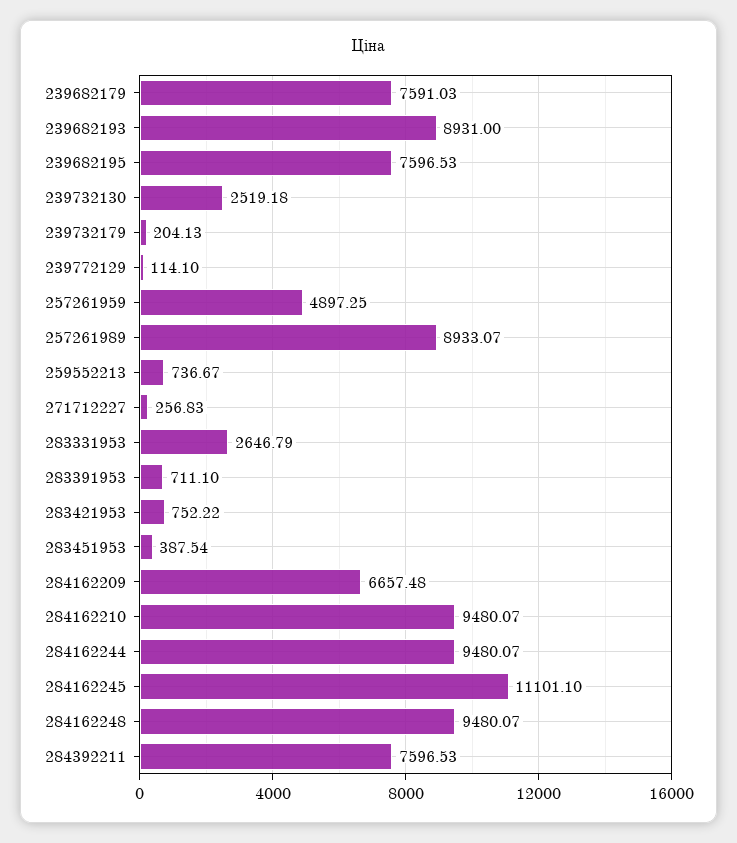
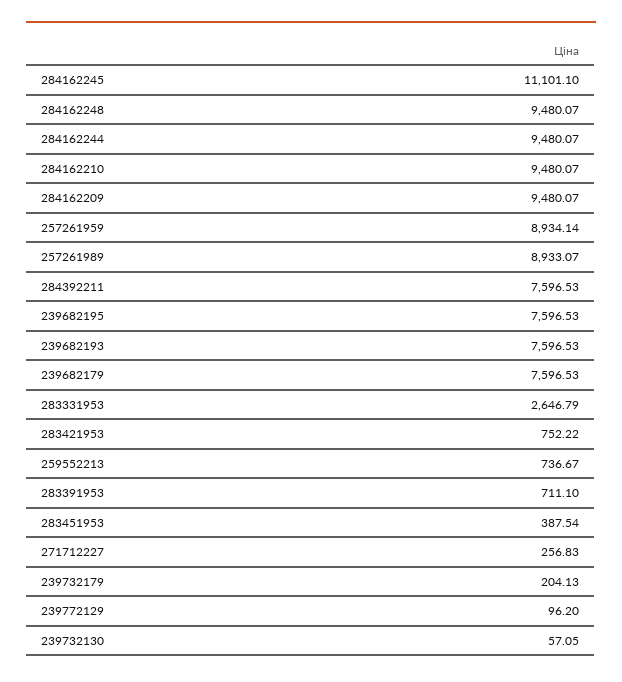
239682179: 7591.03 -> 7596.53
239682193: 8931 -> 7596.53
239732130: 2519.18 -> 57.05
239772129: 114.1 -> 96.2
257261959: 4897.25 -> 8934.14
284162209: 6657.48 -> 9480.07

